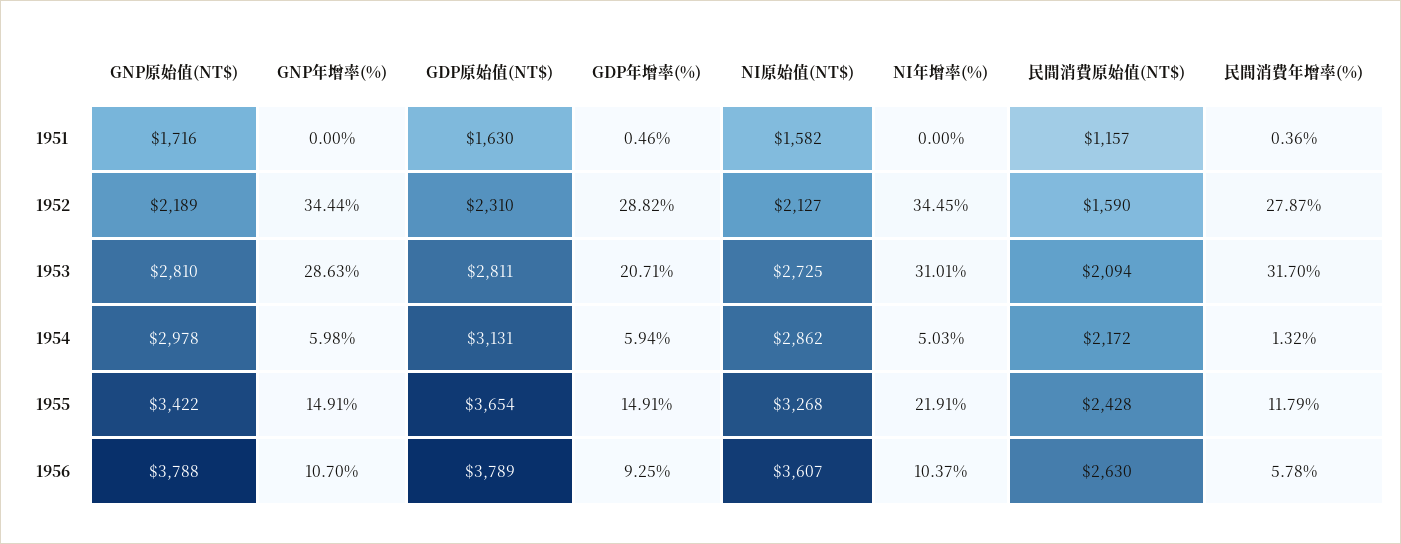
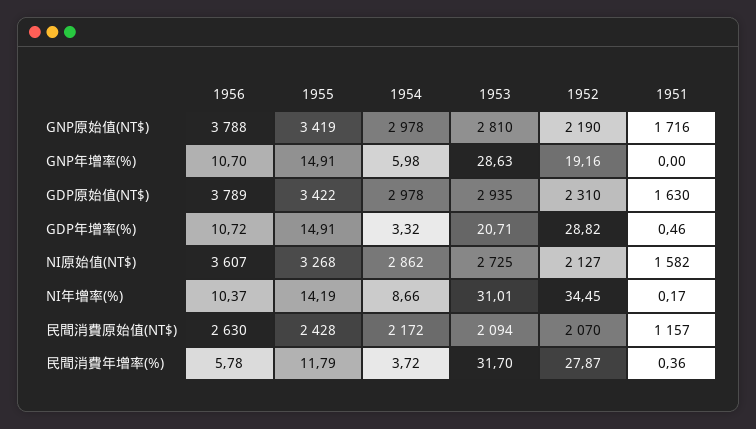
NI年增率(%), 1951: 0 -> 0.17
GNP原始值(NT$), 1952: 2189 -> 2190
GNP年增率(%), 1952: 34.44 -> 19.16
民間消費原始值(NT$), 1952: 1590 -> 2070
GDP原始值(NT$), 1953: 2811 -> 2935
GDP原始值(NT$), 1954: 3131 -> 2978
GDP年增率(%), 1954: 5.94 -> 3.32
NI年增率(%), 1954: 5.03 -> 8.66
民間消費年增率(%), 1954: 1.32 -> 3.72
GNP原始值(NT$), 1955: 3422 -> 3419
GDP原始值(NT$), 1955: 3654 -> 3422
NI年增率(%), 1955: 21.91 -> 14.19
GDP年增率(%), 1956: 9.25 -> 10.72

